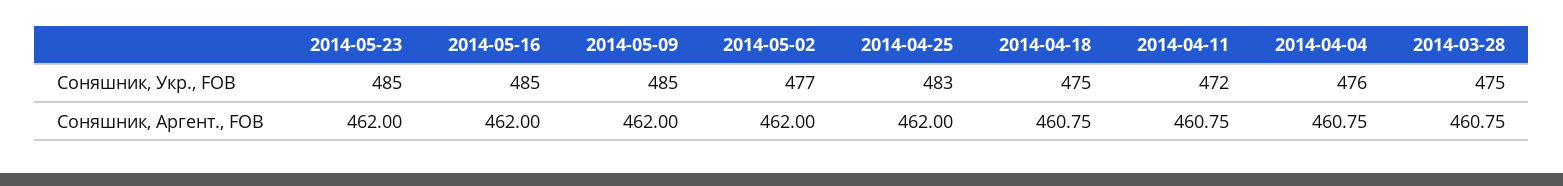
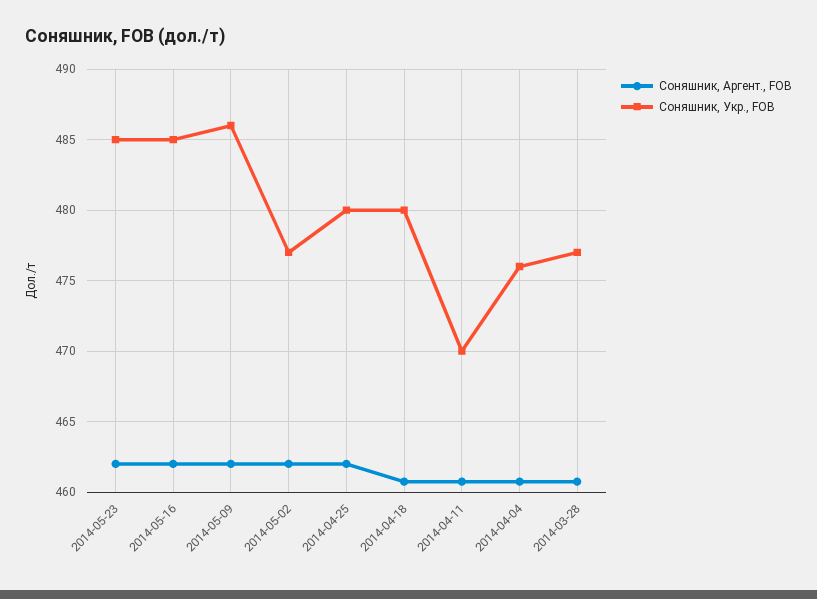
Соняшник, Укр., FOB, 2014-05-09: 485 -> 486
Соняшник, Укр., FOB, 2014-04-25: 483 -> 480
Соняшник, Укр., FOB, 2014-04-18: 475 -> 480
Соняшник, Укр., FOB, 2014-04-11: 472 -> 470
Соняшник, Укр., FOB, 2014-03-28: 475 -> 477

